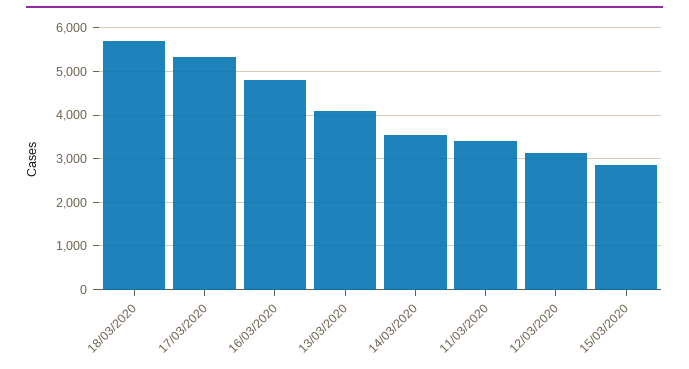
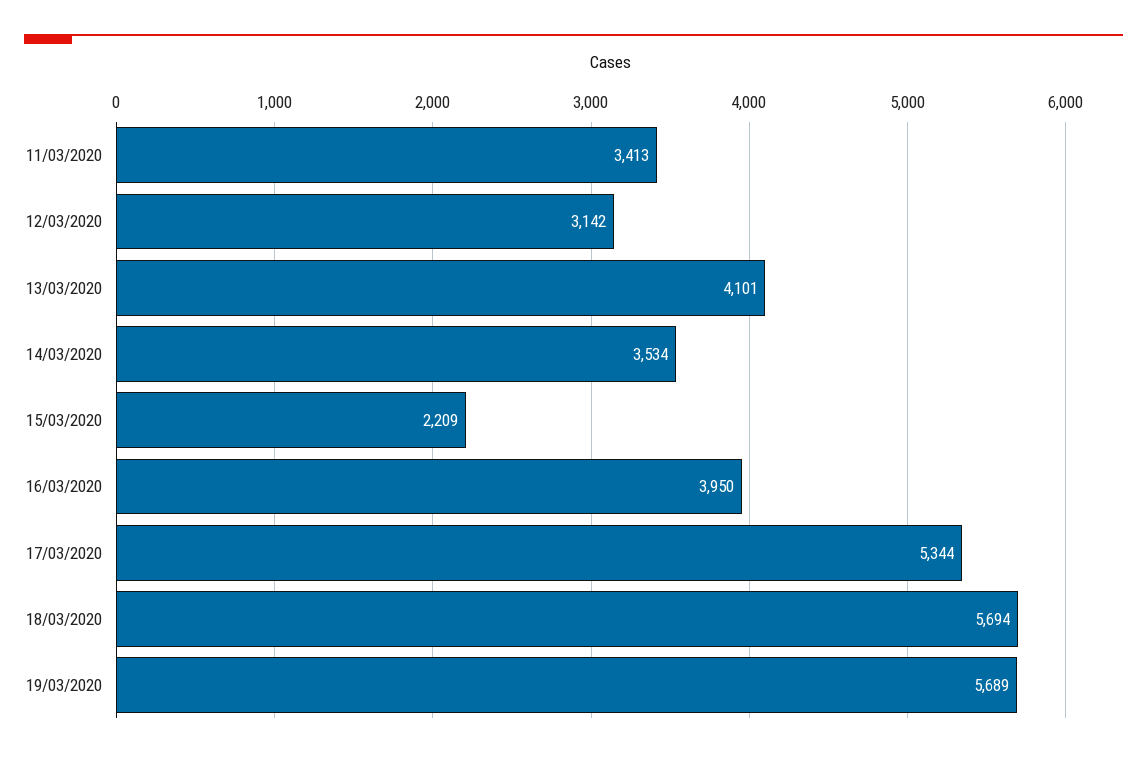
16/03/2020: 4800 -> 3950
15/03/2020: 2800 -> 2209
19/03/2020: none -> 5689

